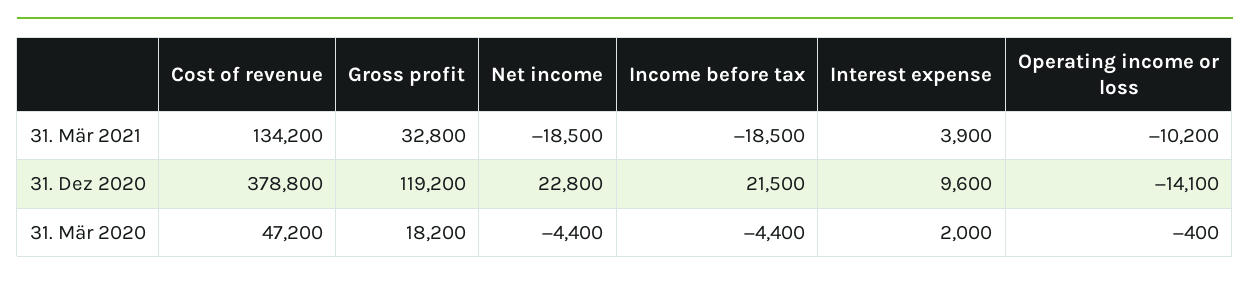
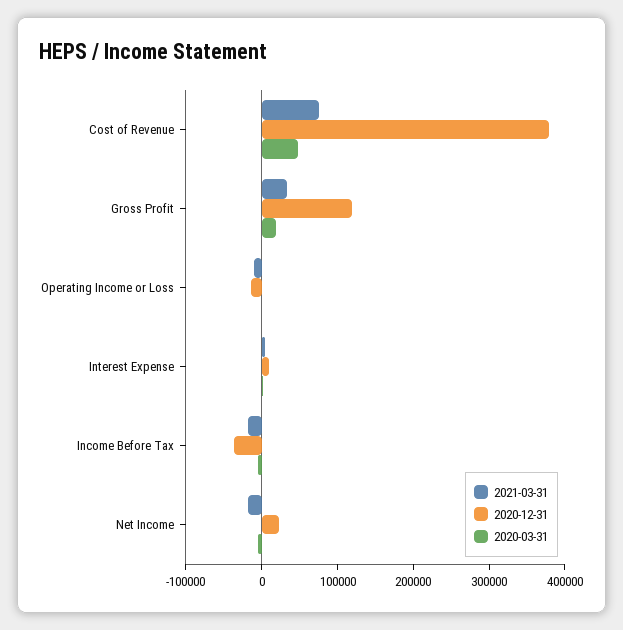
31. Mär 2021, Cost of revenue: 134200 -> 80000
31. Dez 2020, Income before tax: 21500 -> -40000

